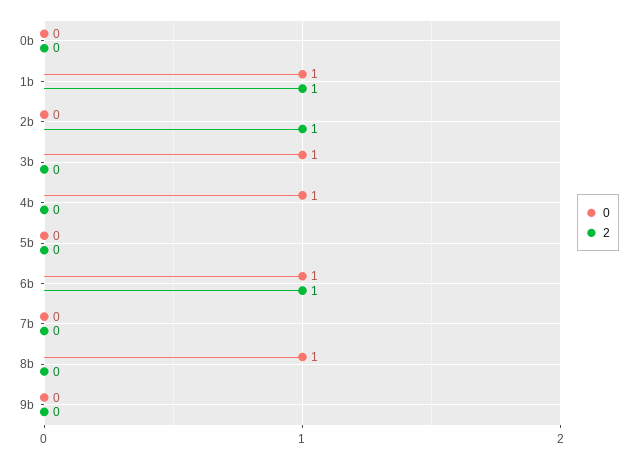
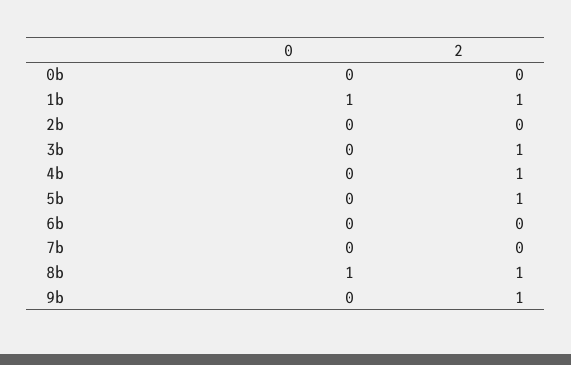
2, 2b: 1 -> 0
0, 3b: 1 -> 0
2, 3b: 0 -> 1
0, 4b: 1 -> 0
2, 4b: 0 -> 1
2, 5b: 0 -> 1
0, 6b: 1 -> 0
2, 6b: 1 -> 0
2, 8b: 0 -> 1
2, 9b: 0 -> 1

